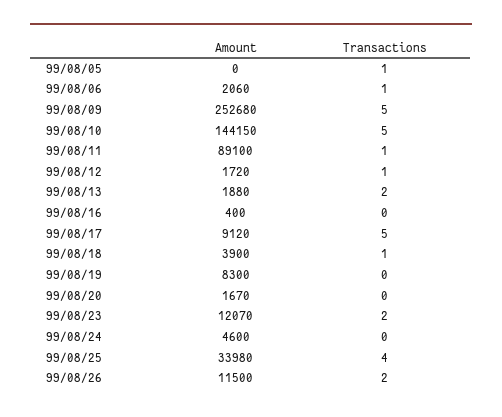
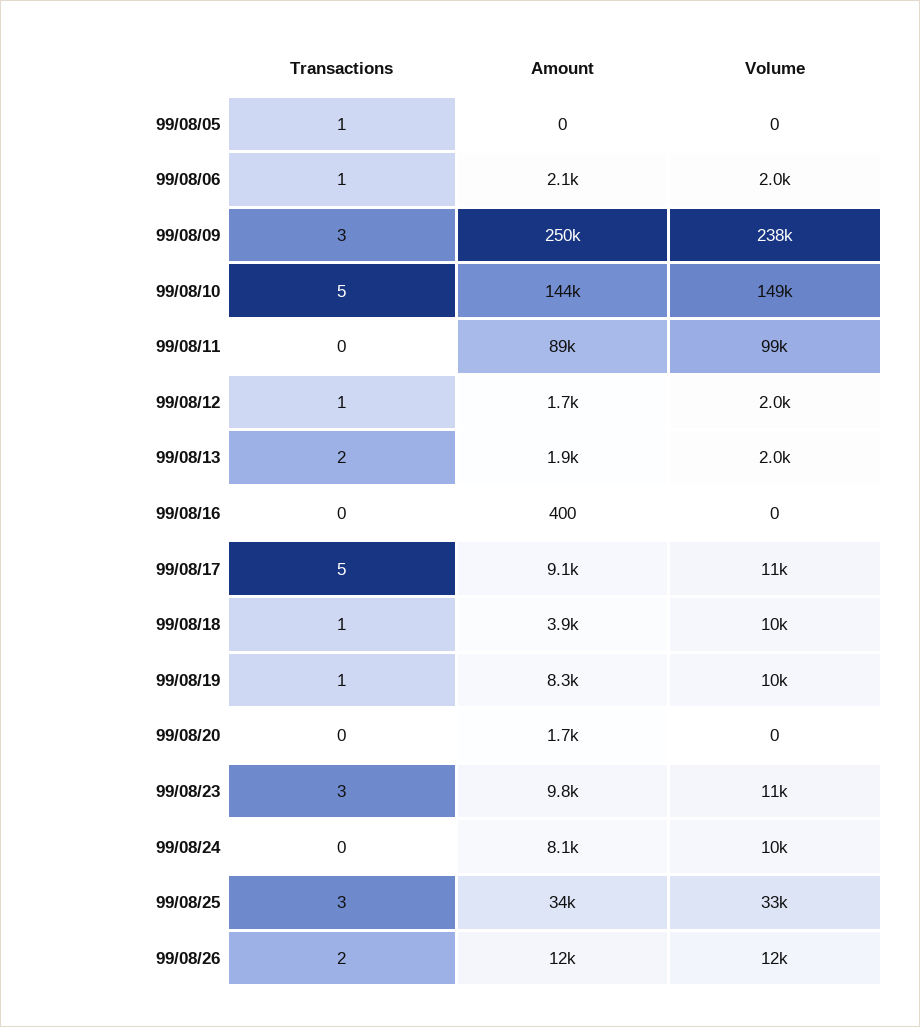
Amount, 99/08/09: 252680 -> 250000
Transactions, 99/08/09: 5 -> 3
Transactions, 99/08/11: 1 -> 0
Transactions, 99/08/19: 0 -> 1
Amount, 99/08/23: 12070 -> 9800
Transactions, 99/08/23: 2 -> 3
Amount, 99/08/24: 4600 -> 8100
Transactions, 99/08/25: 4 -> 3
Volume, 99/08/05: none -> 0
Volume, 99/08/06: none -> 2000
Volume, 99/08/09: none -> 238000
Volume, 99/08/10: none -> 149000
Volume, 99/08/11: none -> 99000
Volume, 99/08/12: none -> 2000
Volume, 99/08/13: none -> 2000
Volume, 99/08/16: none -> 0
Volume, 99/08/17: none -> 11000
Volume, 99/08/18: none -> 10000
Volume, 99/08/19: none -> 10000
Volume, 99/08/20: none -> 0
Volume, 99/08/23: none -> 11000
Volume, 99/08/24: none -> 10000
Volume, 99/08/25: none -> 33000
Volume, 99/08/26: none -> 12000

